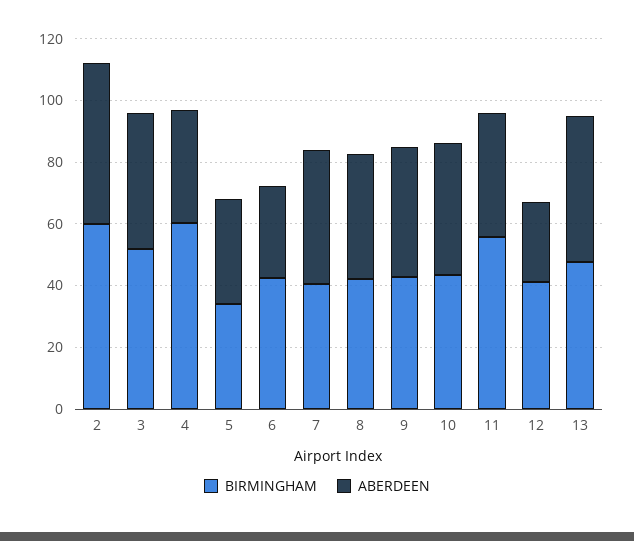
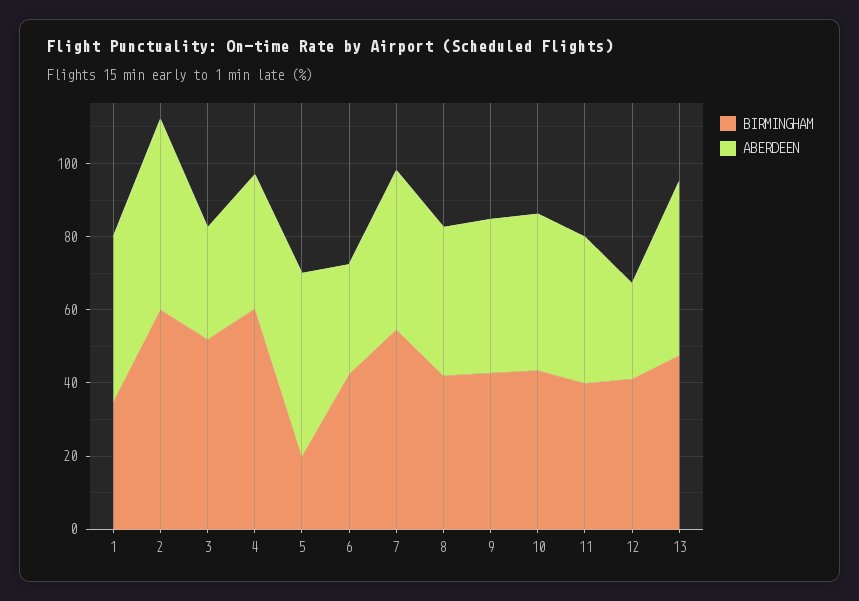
ABERDEEN, 3: 45 -> 30
BIRMINGHAM, 5: 35 -> 20
ABERDEEN, 5: 35 -> 50
BIRMINGHAM, 7: 40 -> 55
BIRMINGHAM, 11: 55 -> 40
BIRMINGHAM, 1: none -> 35
ABERDEEN, 1: none -> 45

